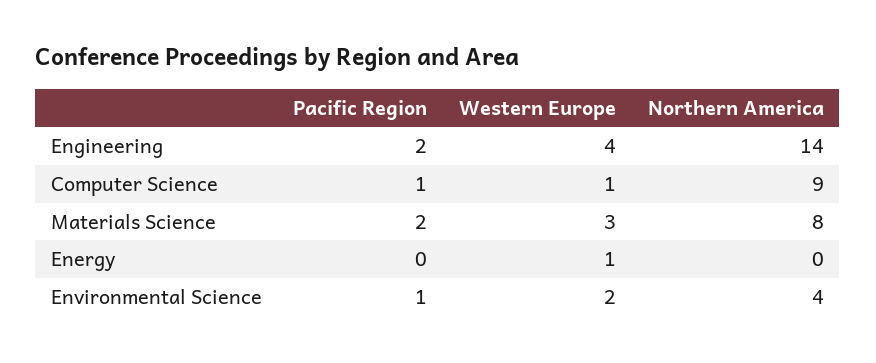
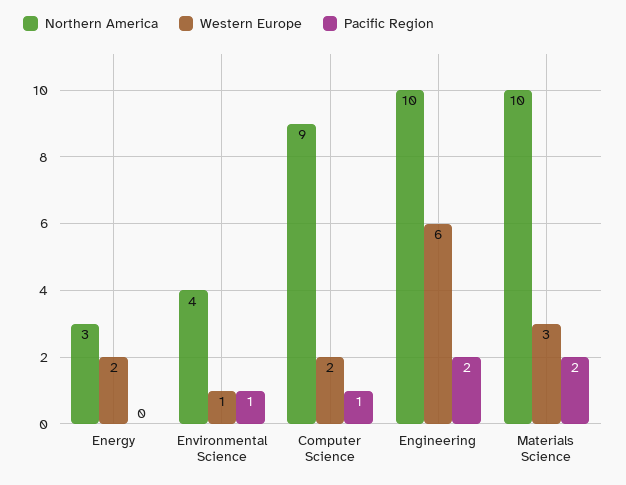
Western Europe, Engineering: 4 -> 6
Northern America, Engineering: 14 -> 10
Western Europe, Computer Science: 1 -> 2
Northern America, Materials Science: 8 -> 10
Western Europe, Energy: 1 -> 2
Northern America, Energy: 0 -> 3
Western Europe, Environmental Science: 2 -> 1

